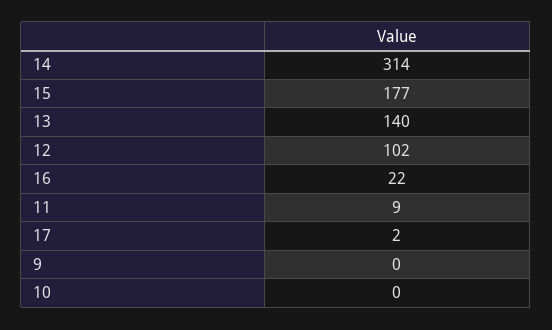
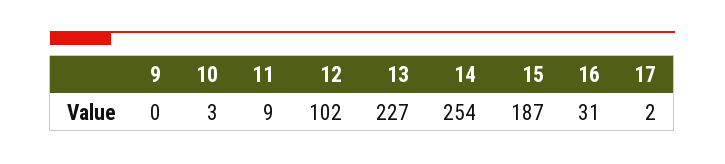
14: 314 -> 254
15: 177 -> 187
13: 140 -> 227
16: 22 -> 31
10: 0 -> 3

